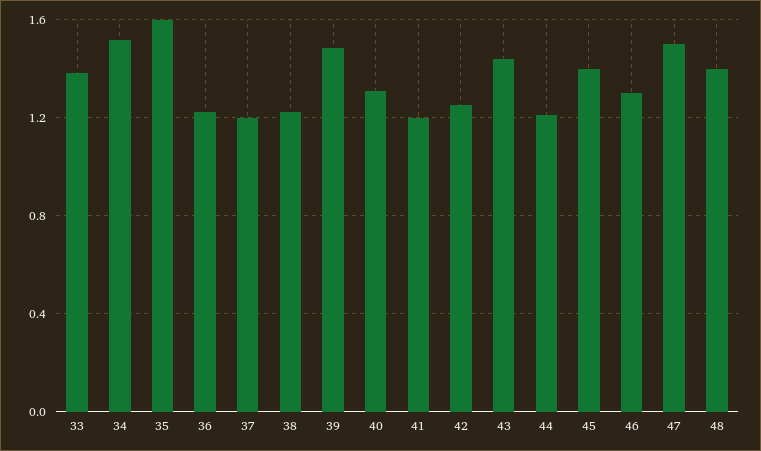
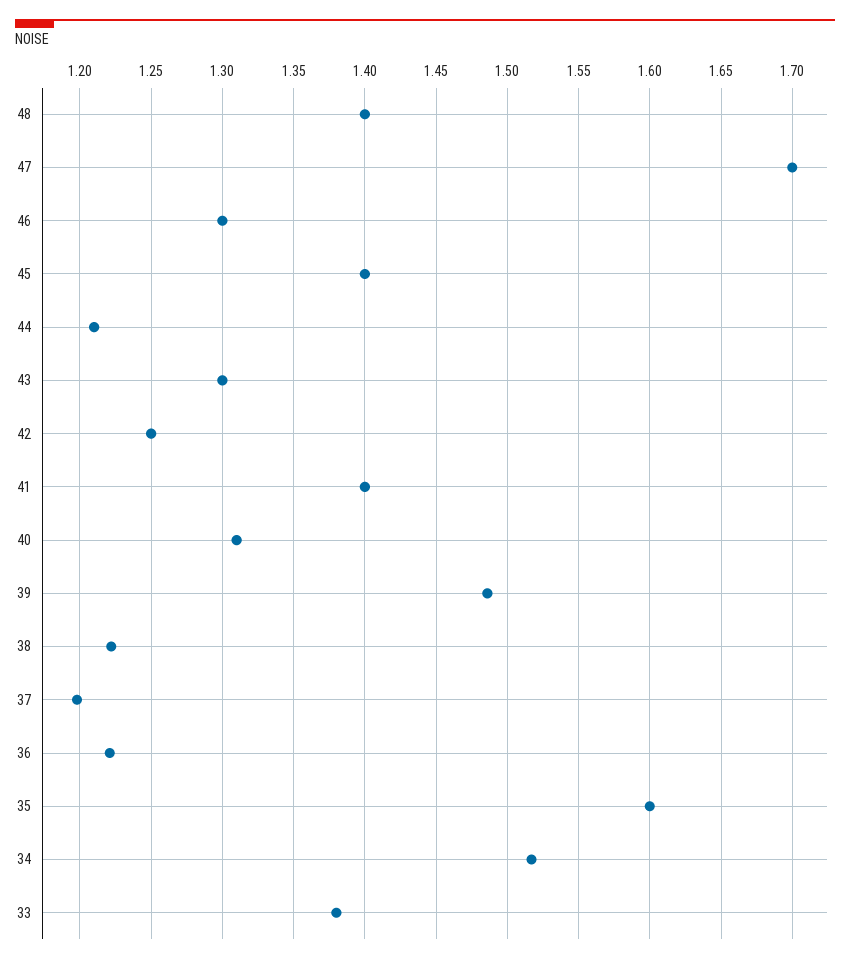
41: 1.2 -> 1.4
43: 1.45 -> 1.3
47: 1.5 -> 1.7

